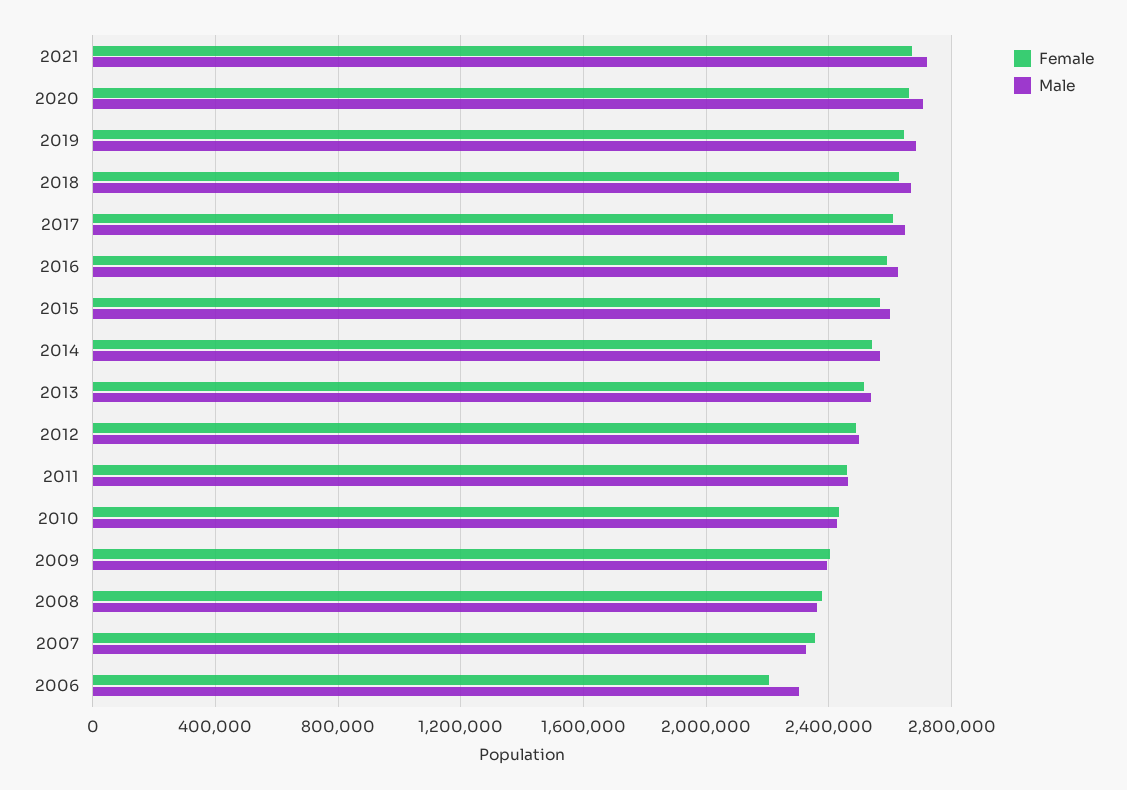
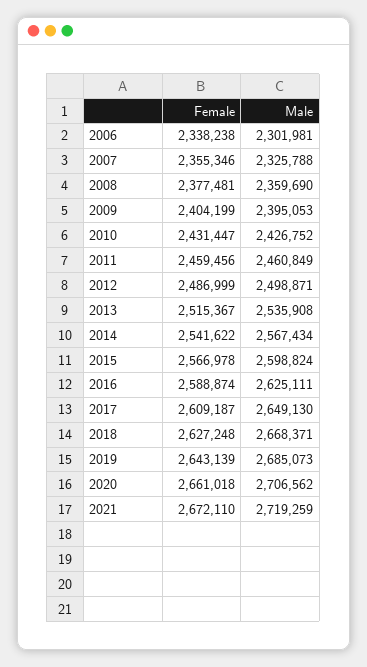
Female, 2006: 2200000 -> 2338238

